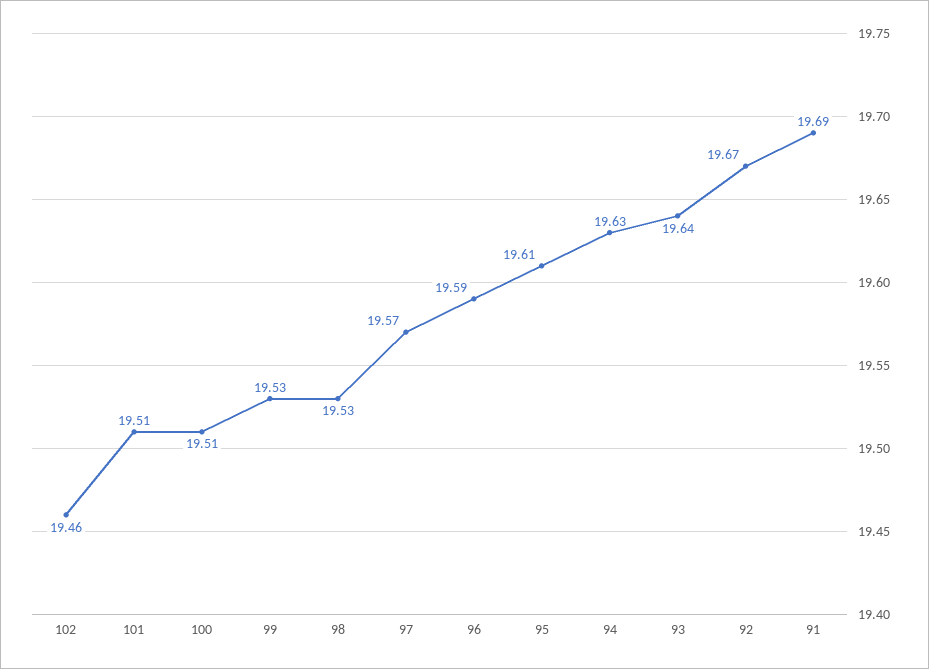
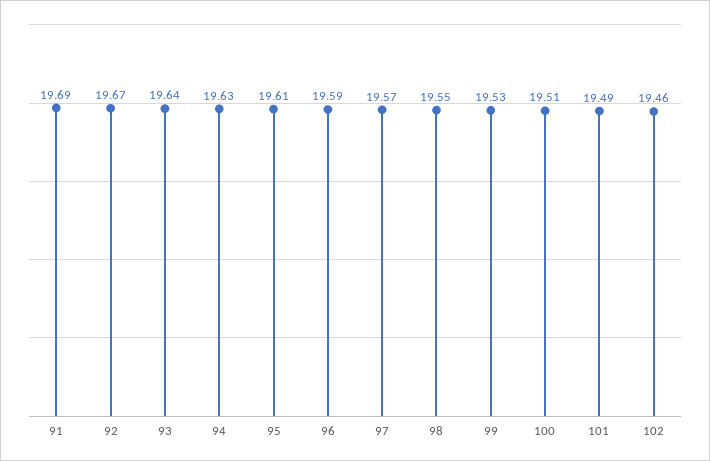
101: 19.51 -> 19.49
98: 19.53 -> 19.55

